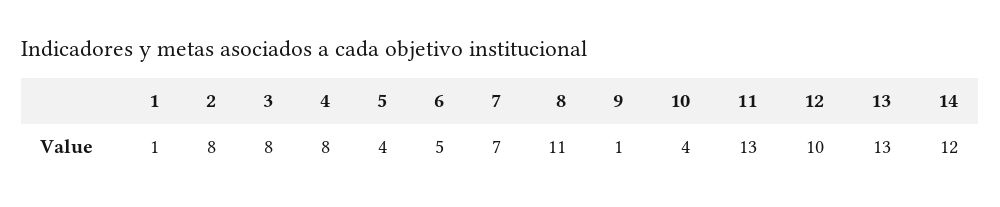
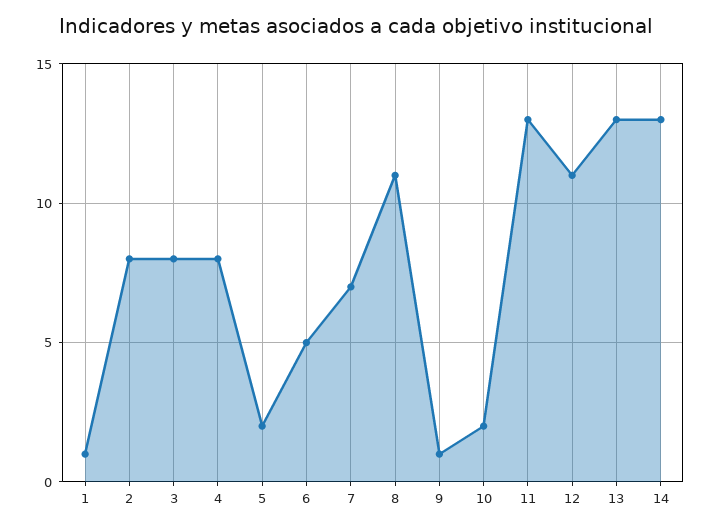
5: 4 -> 2
10: 4 -> 2
12: 10 -> 11
14: 12 -> 13

